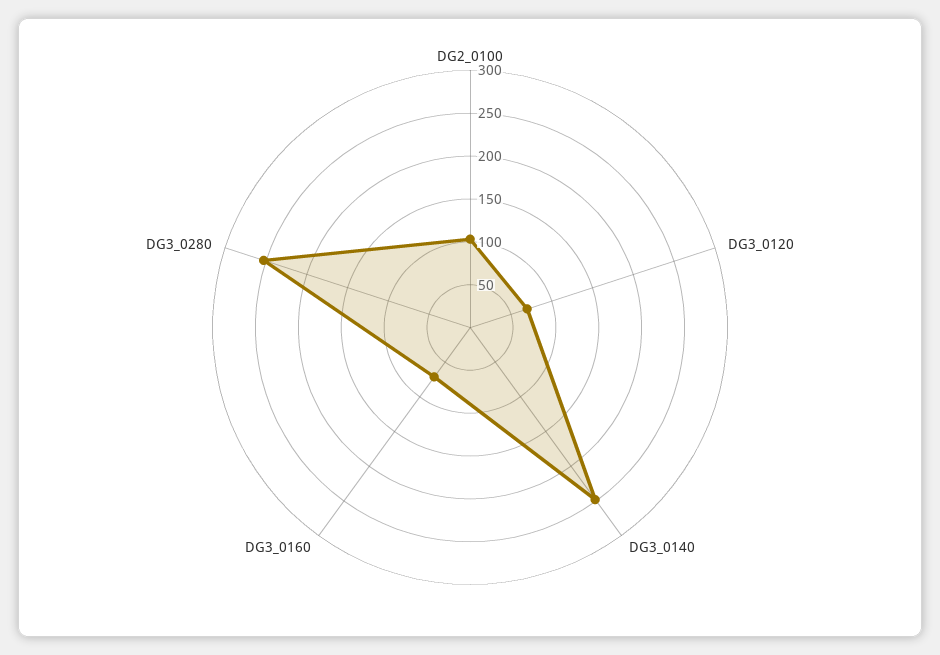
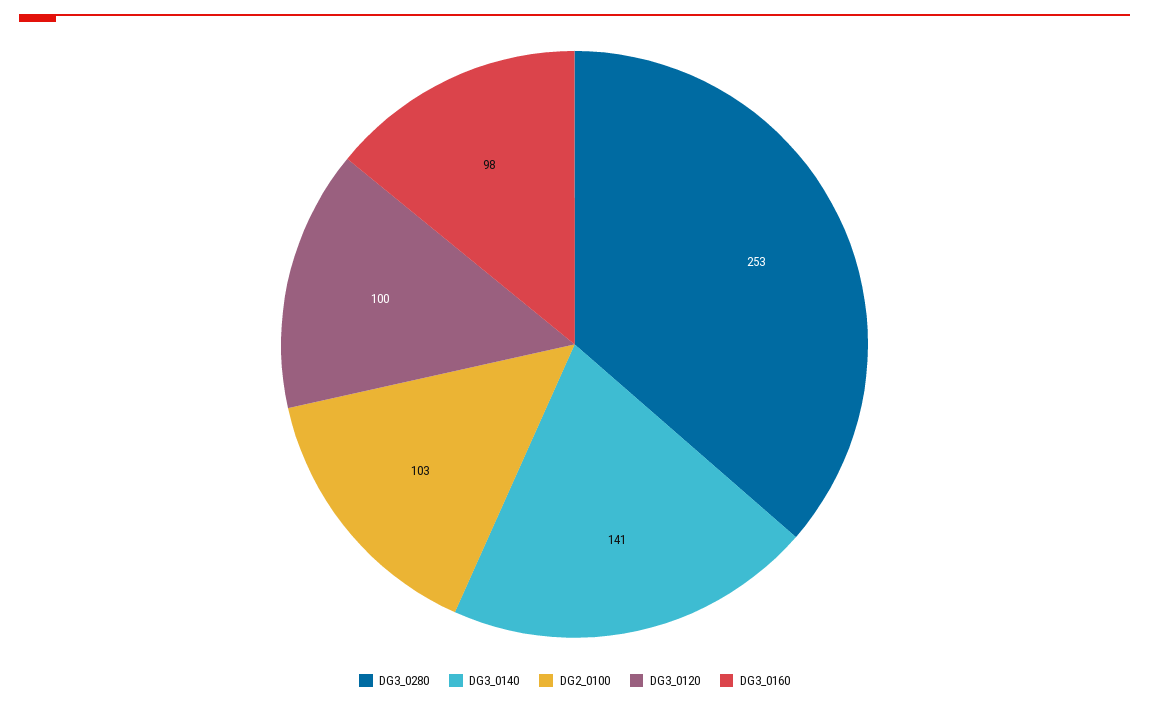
DG3_0120: 70 -> 100
DG3_0140: 250 -> 141
DG3_0160: 70 -> 98

